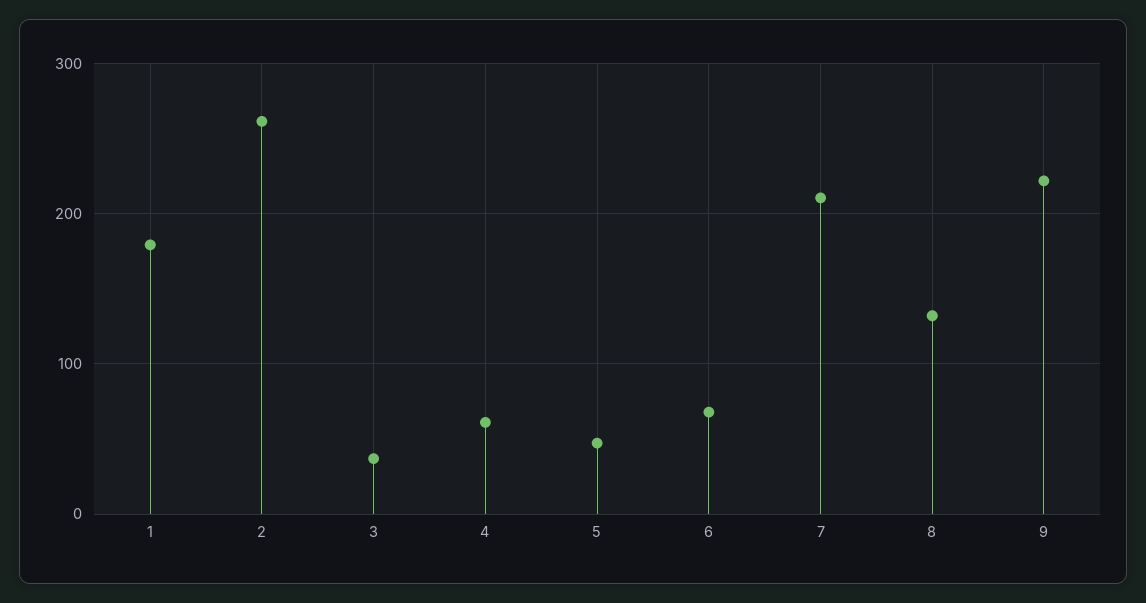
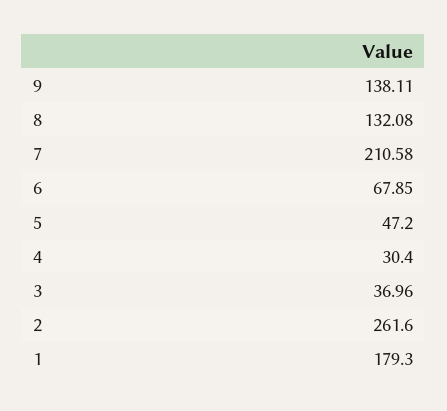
4: 60 -> 30.4
9: 220 -> 138.11

